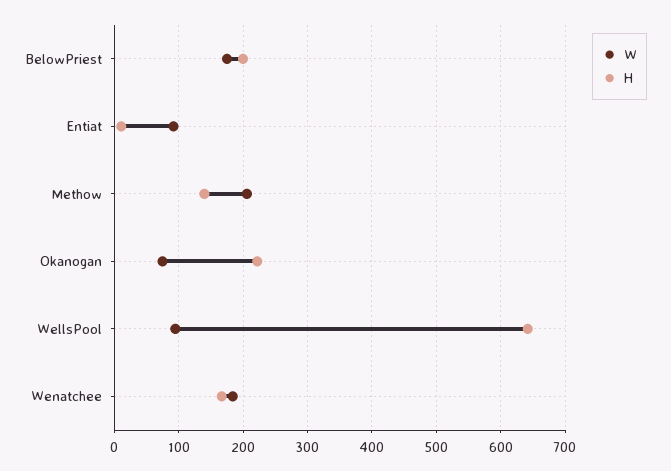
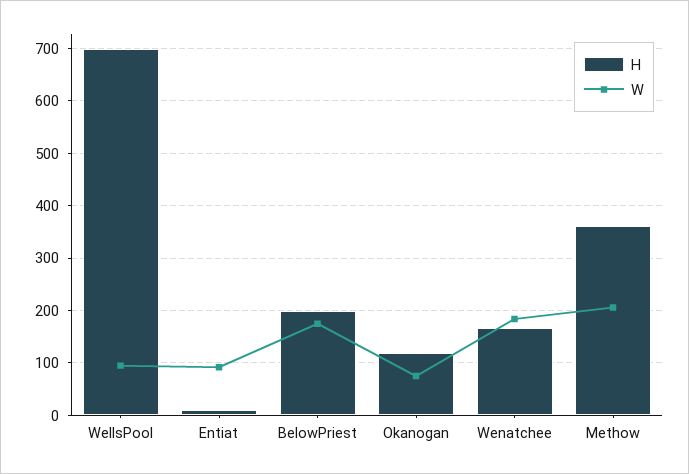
H, Methow: 140 -> 360
H, Okanogan: 220 -> 120
H, WellsPool: 640 -> 700

